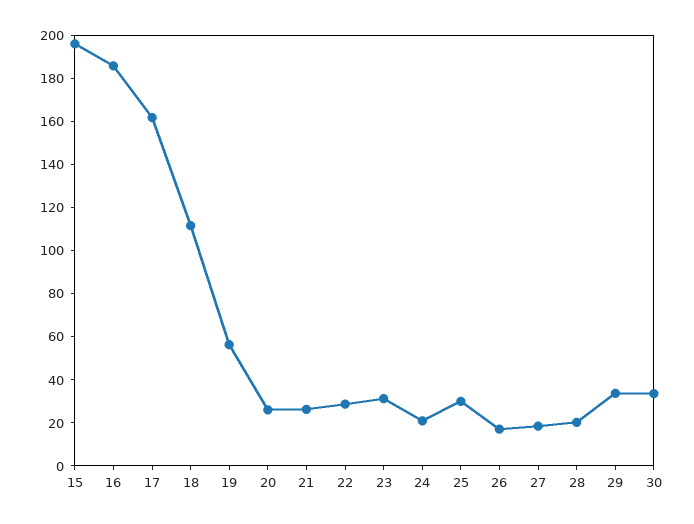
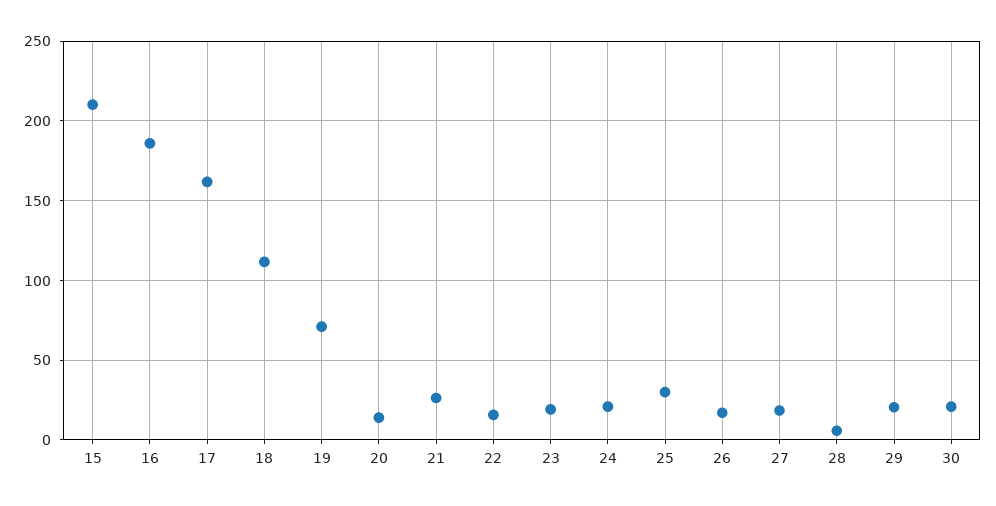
15: 195 -> 210
19: 55 -> 70
20: 25 -> 15
22: 30 -> 15
23: 30 -> 20
28: 20 -> 5
29: 35 -> 20
30: 35 -> 20

